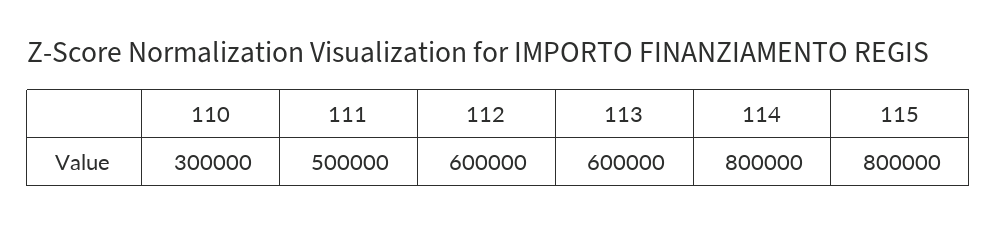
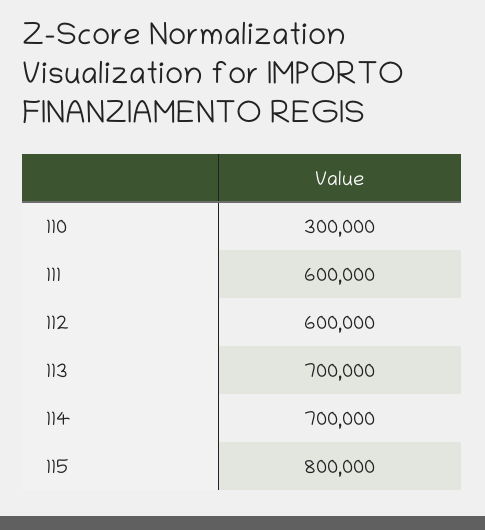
111: 500000 -> 600000
113: 600000 -> 700000
114: 800000 -> 700000

